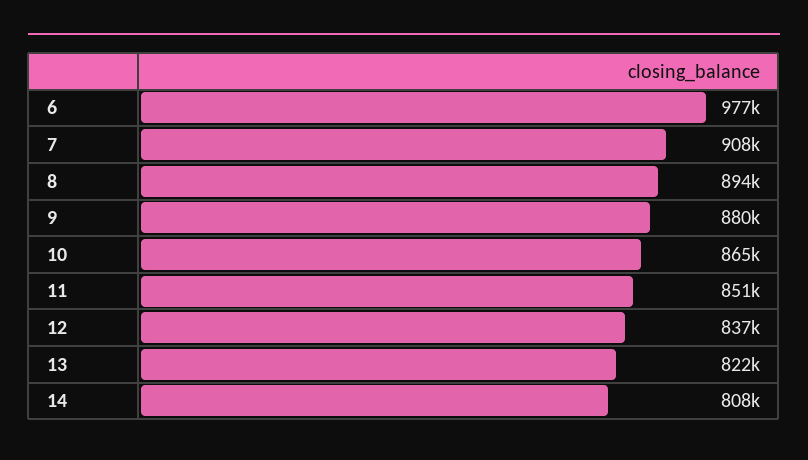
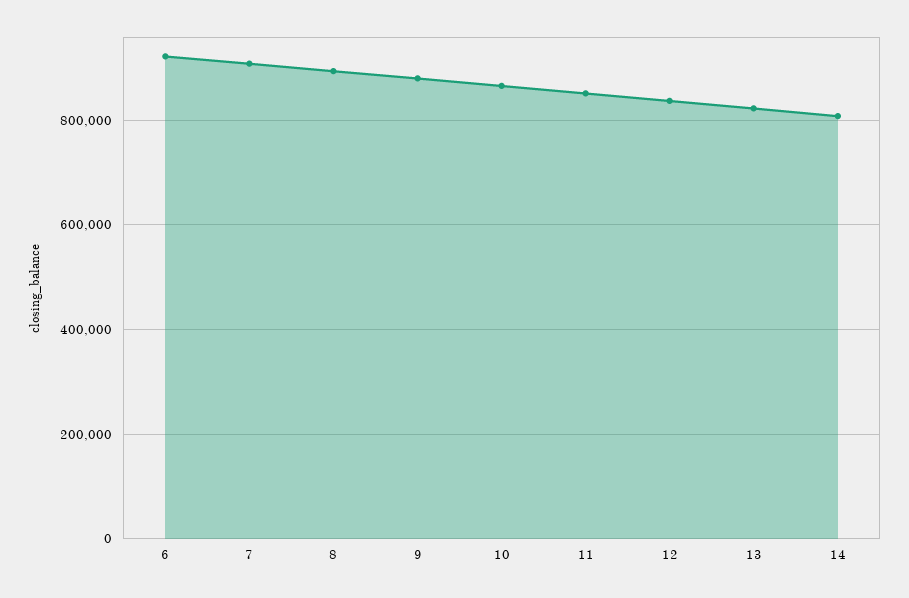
6: 977000 -> 920000

